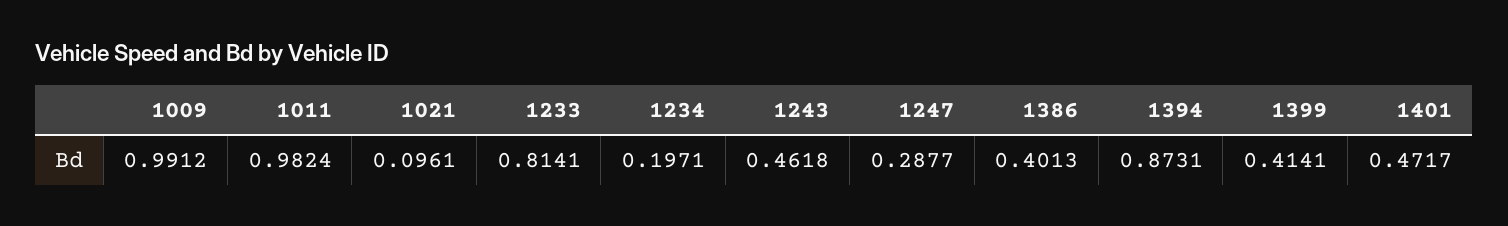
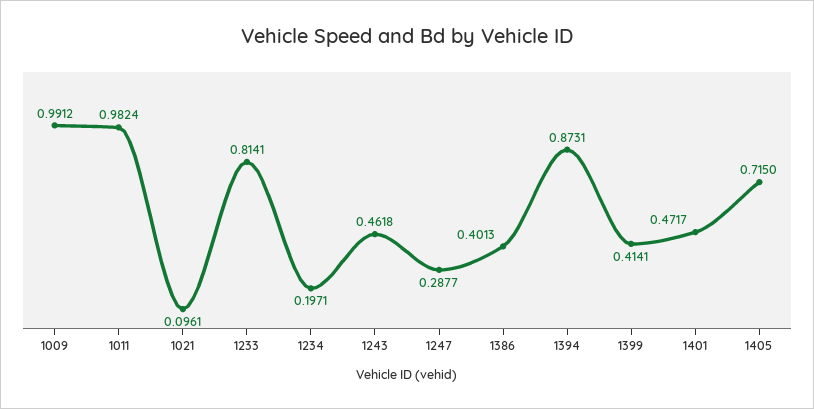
1405: none -> 0.715

